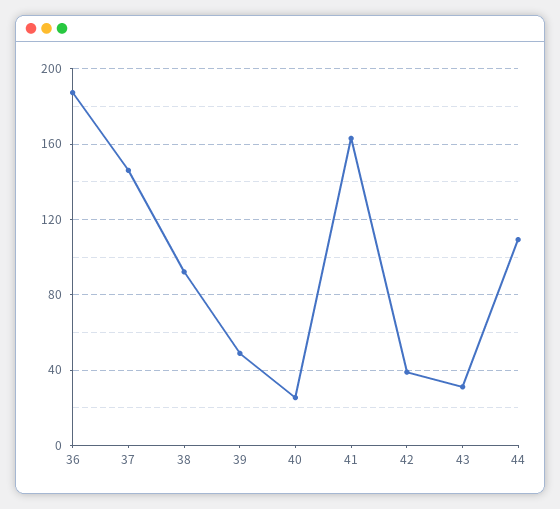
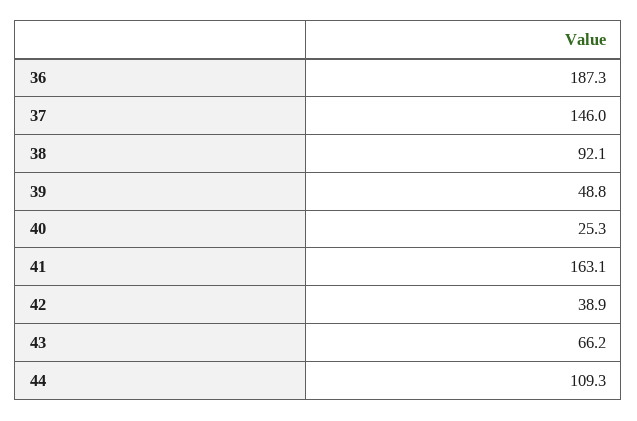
43: 30 -> 66.2

